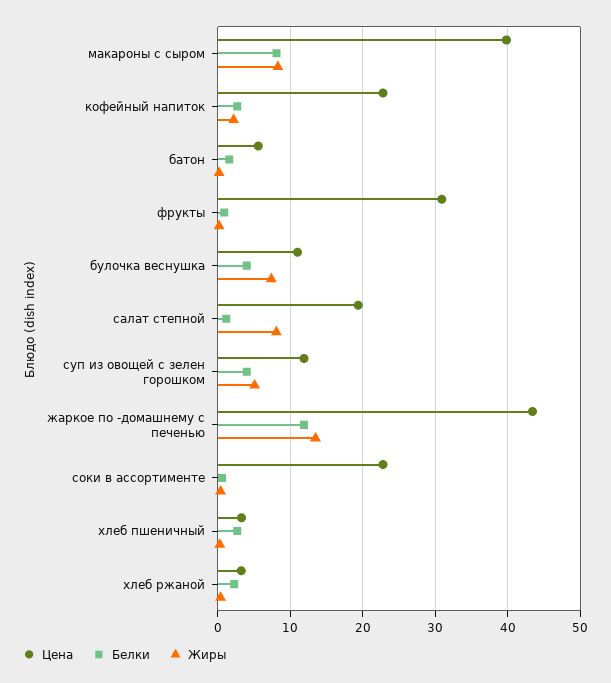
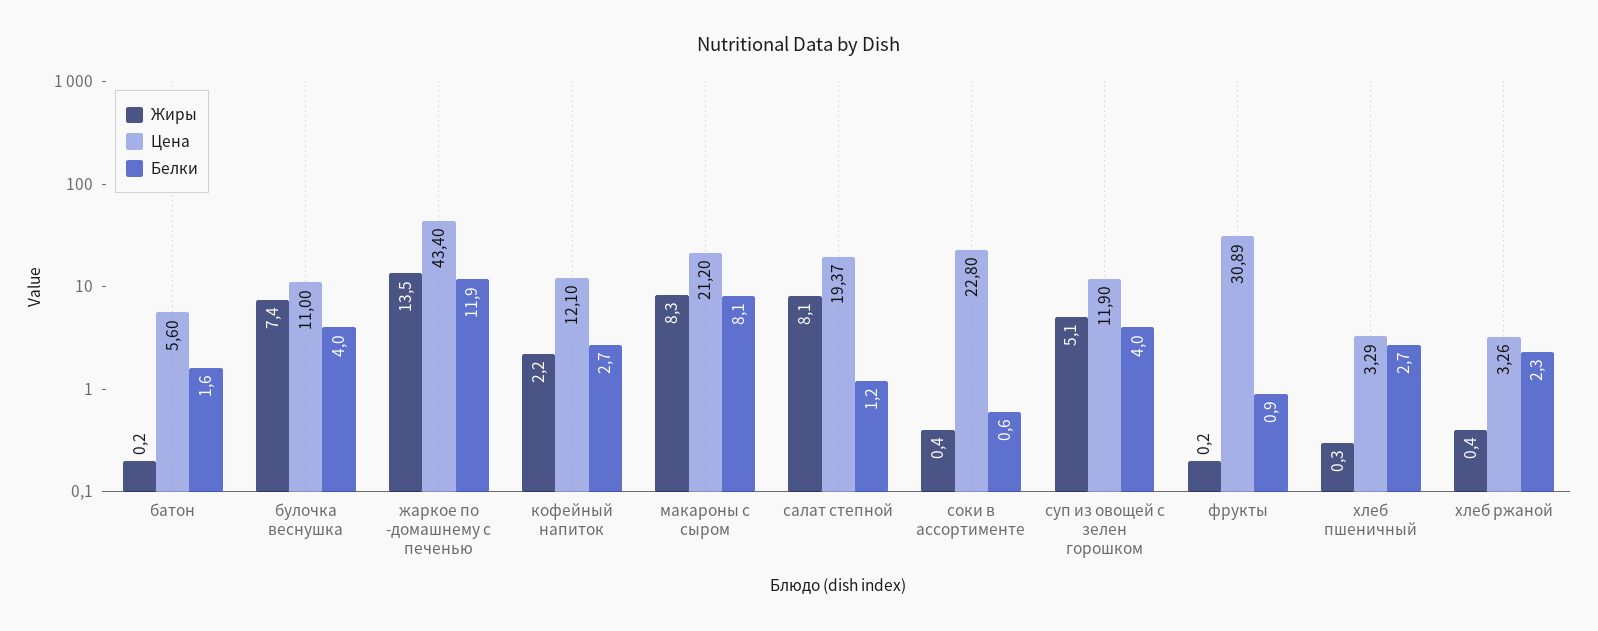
Цена, макароны с сыром: 40 -> 21.2
Цена, кофейный напиток: 23 -> 12.1

